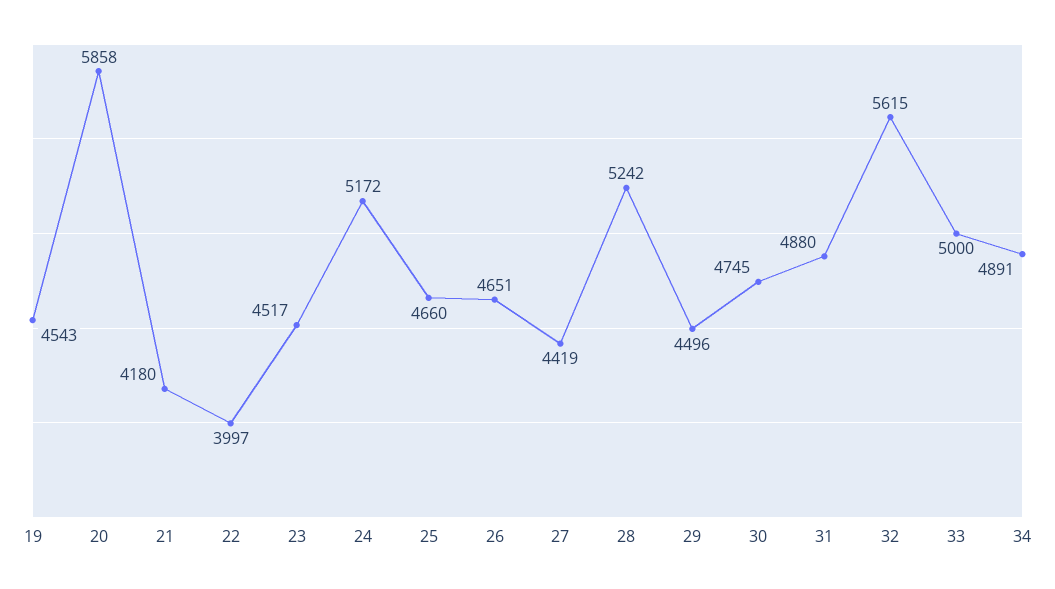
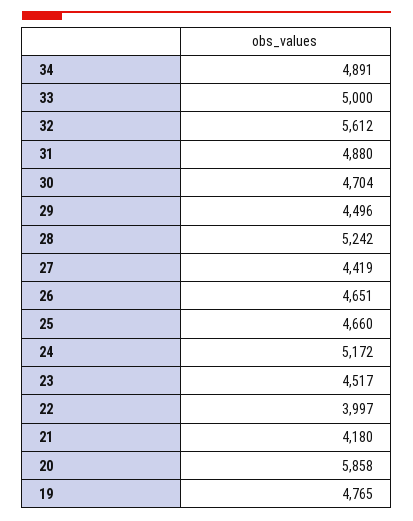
19: 4543 -> 4765
30: 4745 -> 4704
32: 5615 -> 5612

